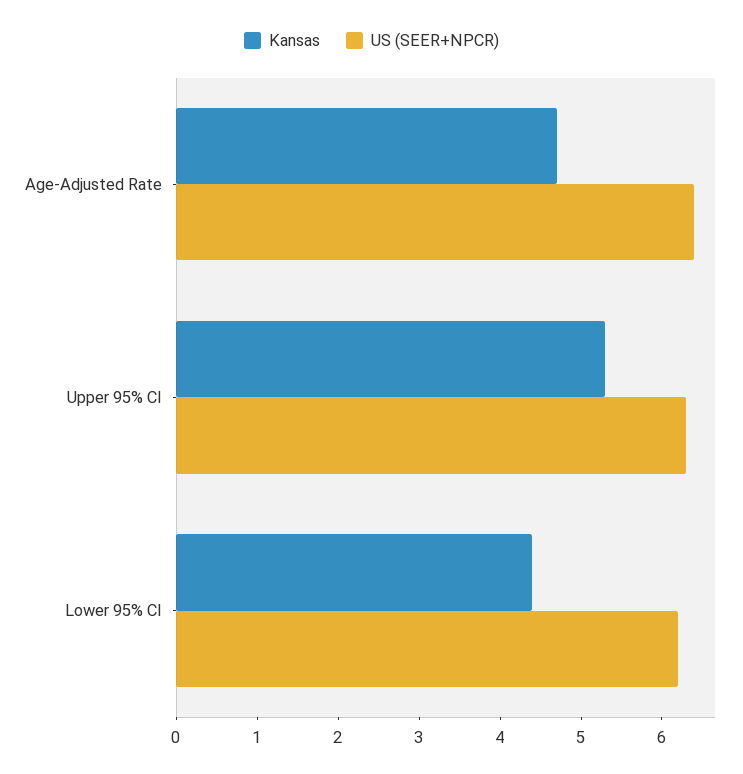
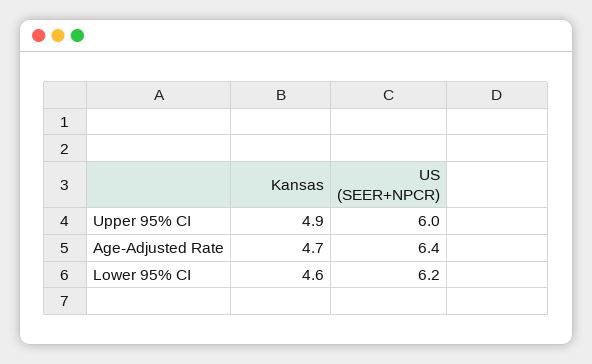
Kansas, Upper 95% CI: 5.3 -> 4.9
US (SEER+NPCR), Upper 95% CI: 6.3 -> 6
Kansas, Lower 95% CI: 4.4 -> 4.6

